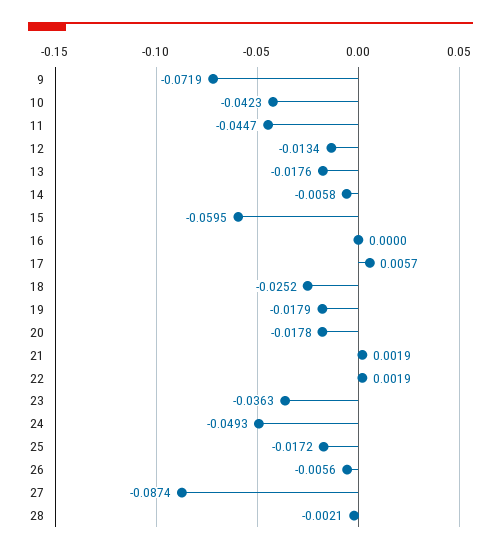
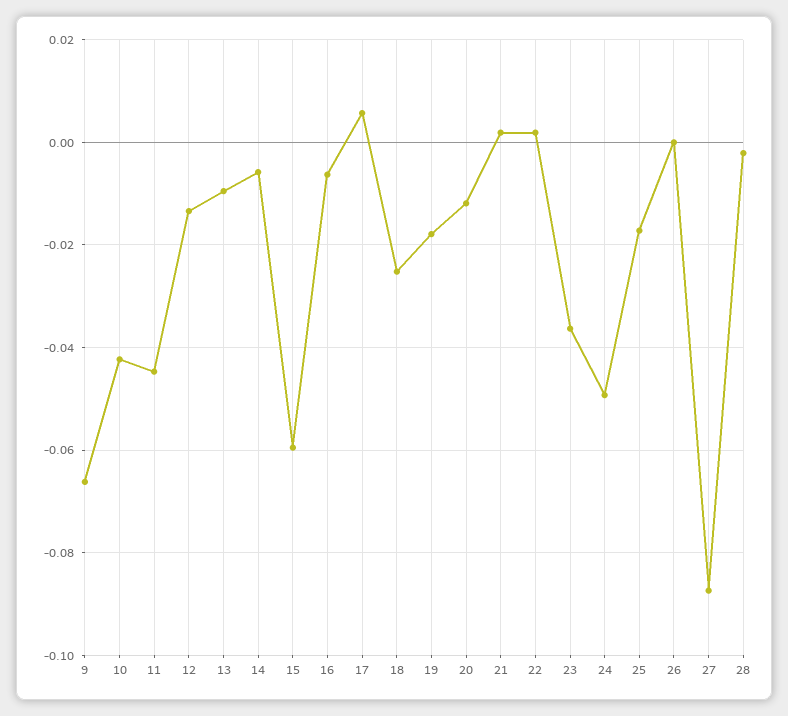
9: -0.0719 -> -0.066
13: -0.0176 -> -0.01
16: 0 -> -0.006
20: -0.0178 -> -0.012
26: -0.0056 -> 0

